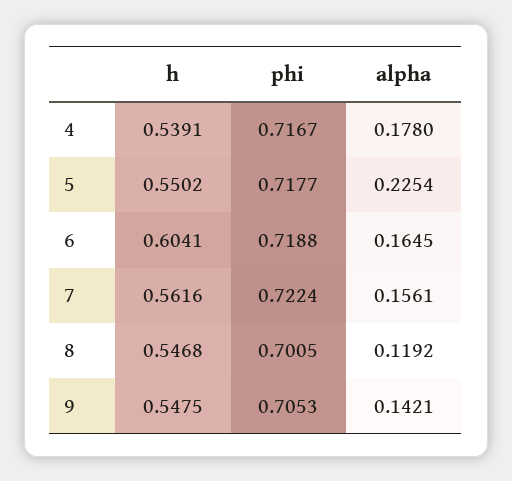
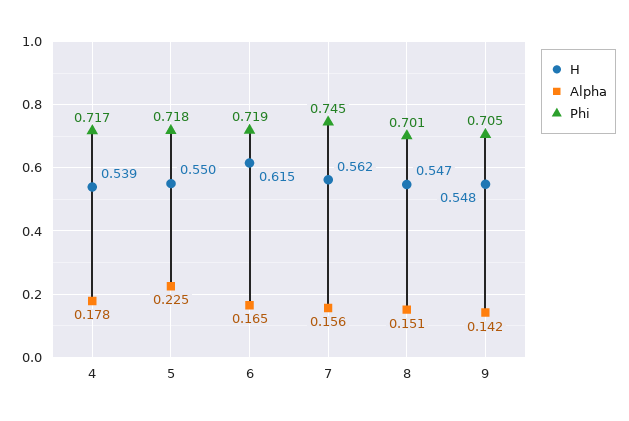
h, 6: 0.6041 -> 0.615
phi, 7: 0.7224 -> 0.745
alpha, 8: 0.1192 -> 0.151

